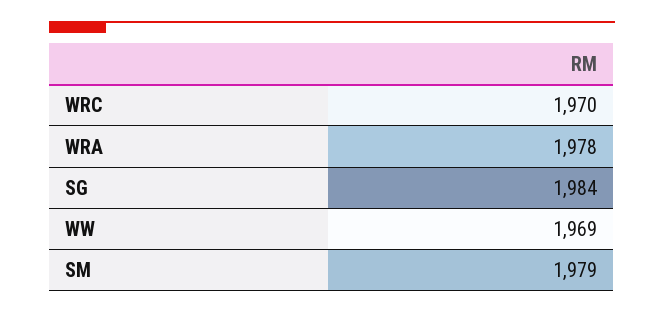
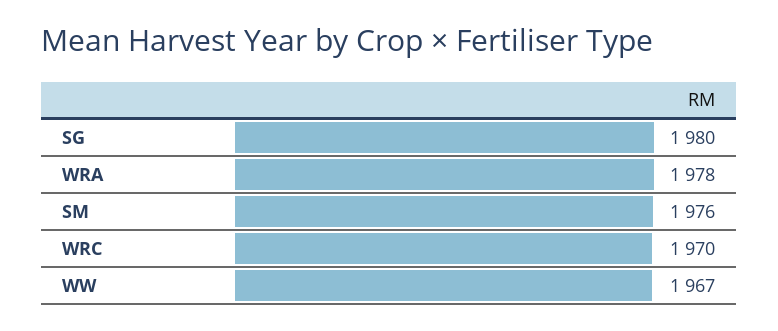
SG: 1984 -> 1980
WW: 1969 -> 1967
SM: 1979 -> 1976

